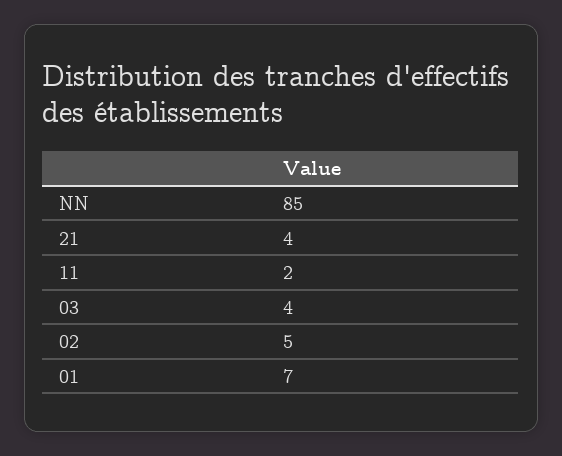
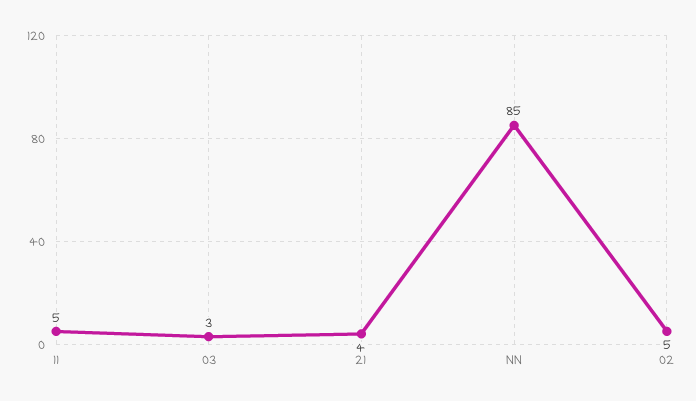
11: 2 -> 5
03: 4 -> 3
01: 7 -> none

